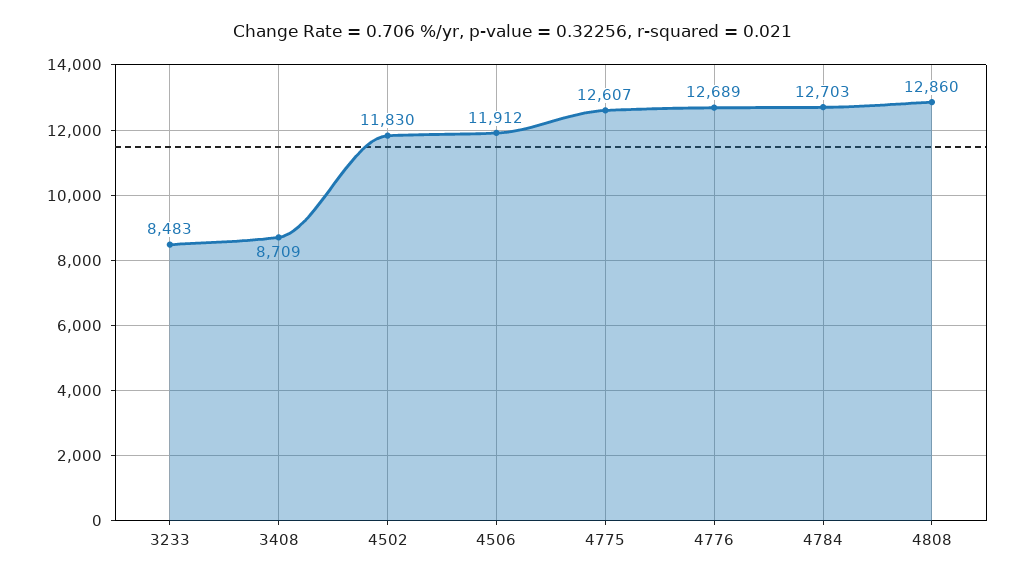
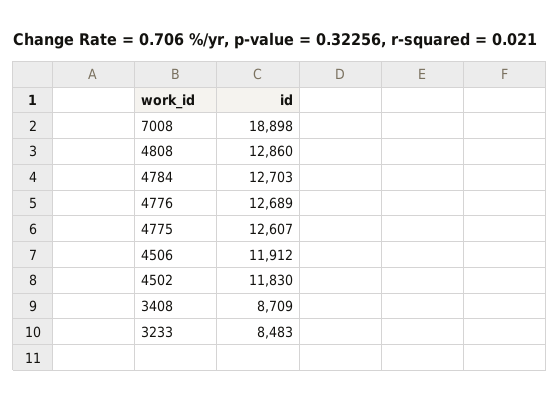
7008: none -> 18898

